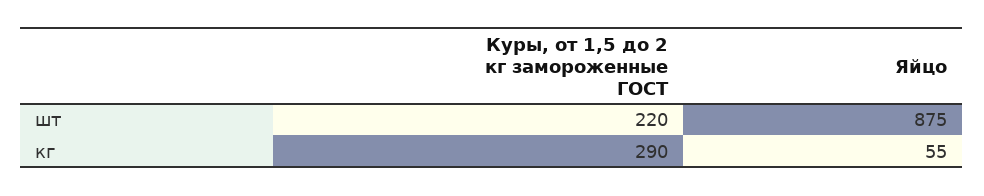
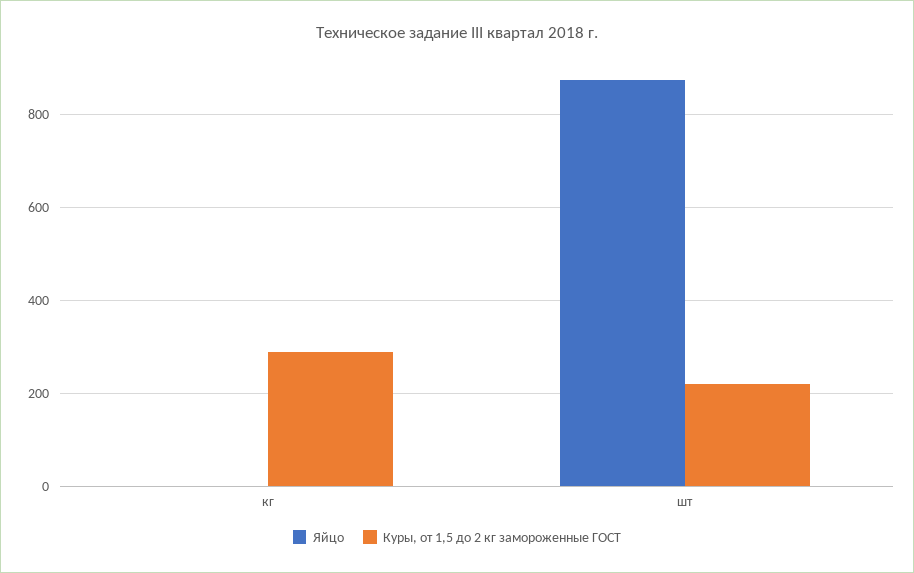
Яйцо, кг: 55 -> 0

